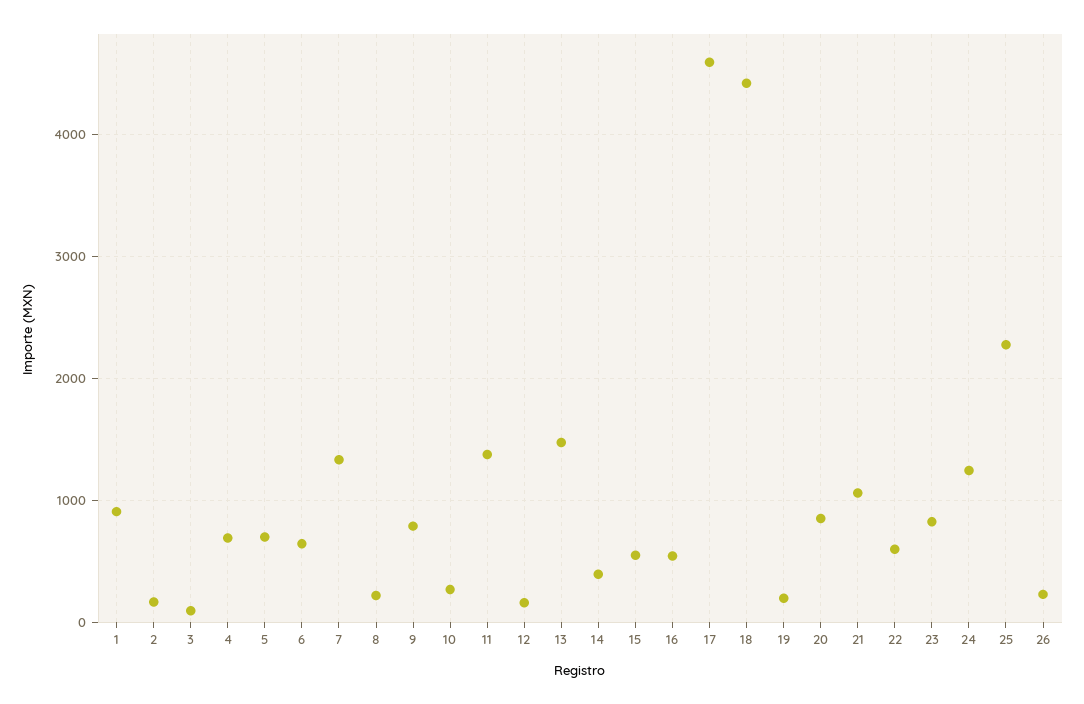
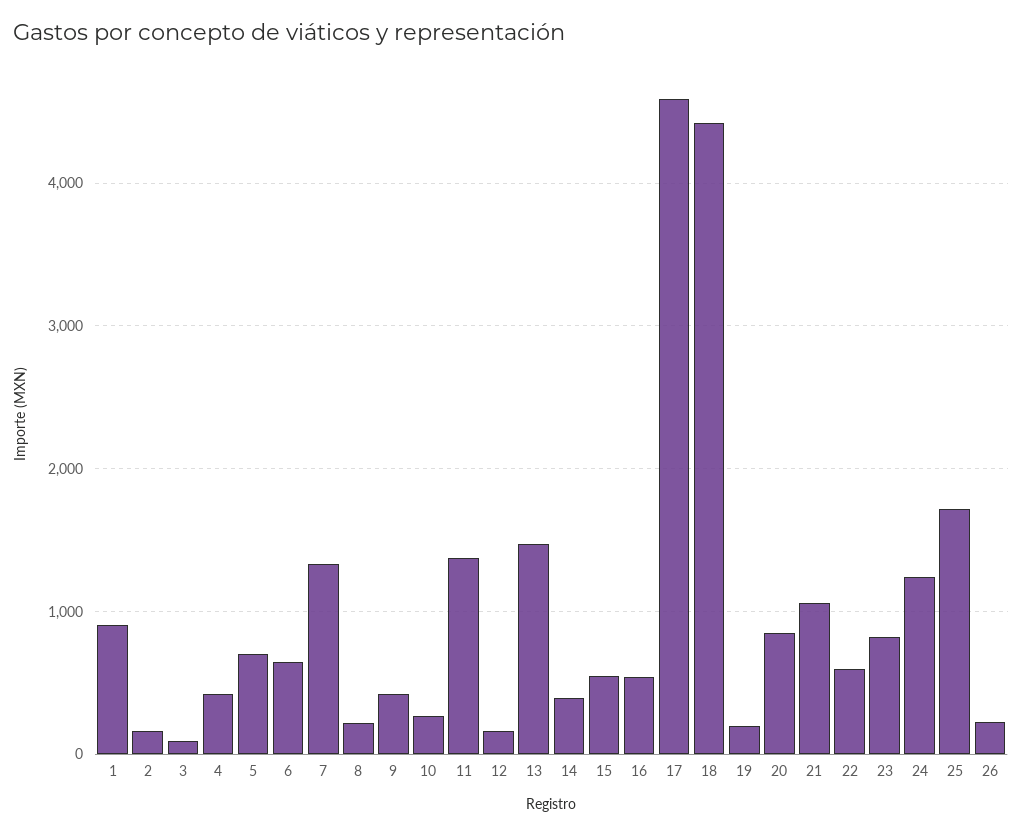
4: 700 -> 400
9: 800 -> 400
25: 2300 -> 1700

